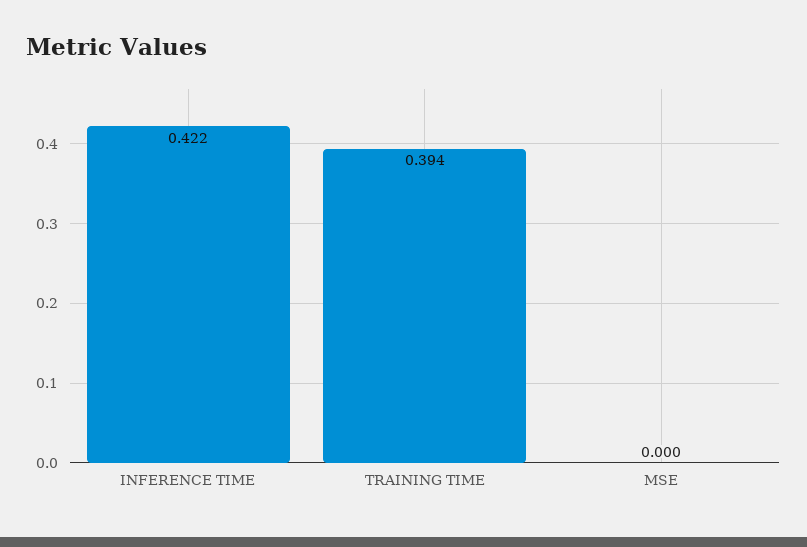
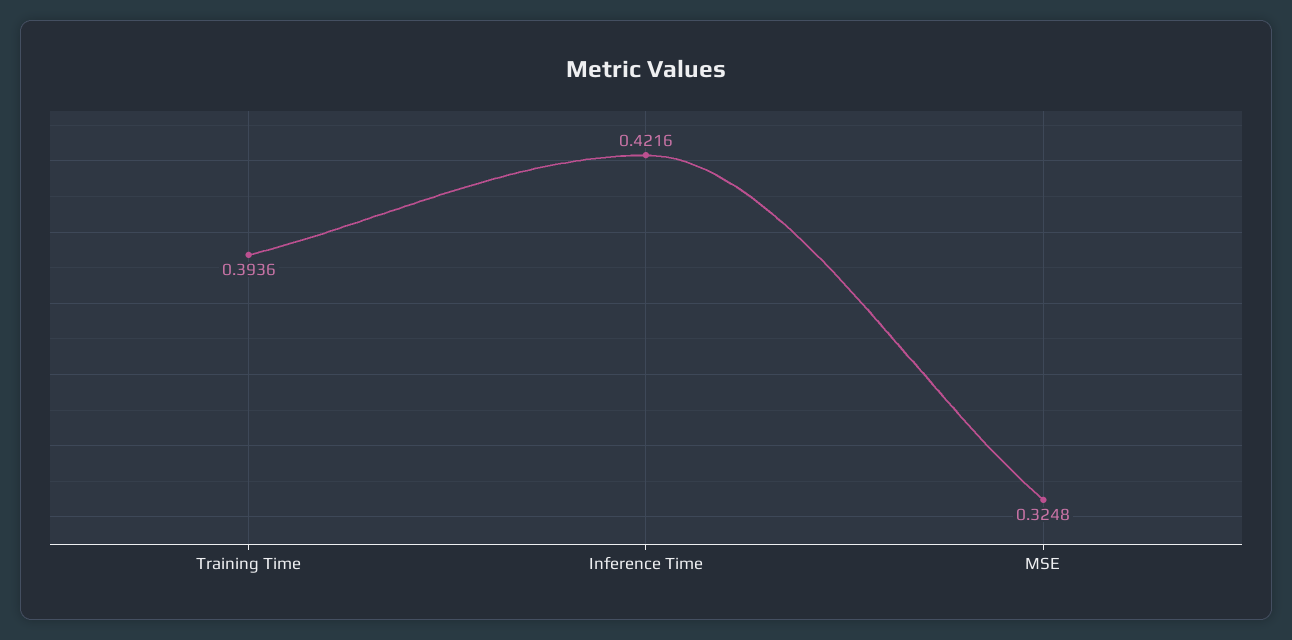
MSE: 0 -> 0.3248

